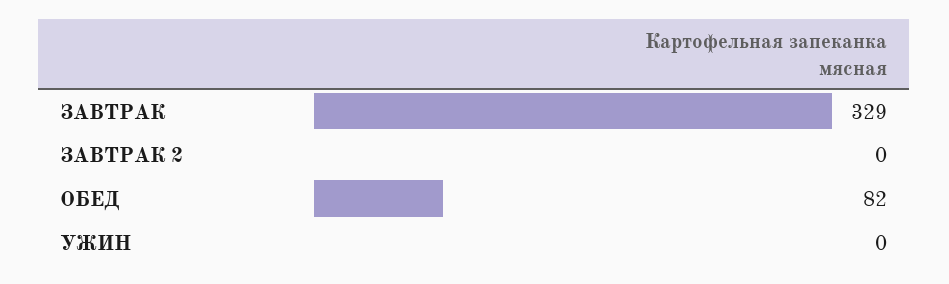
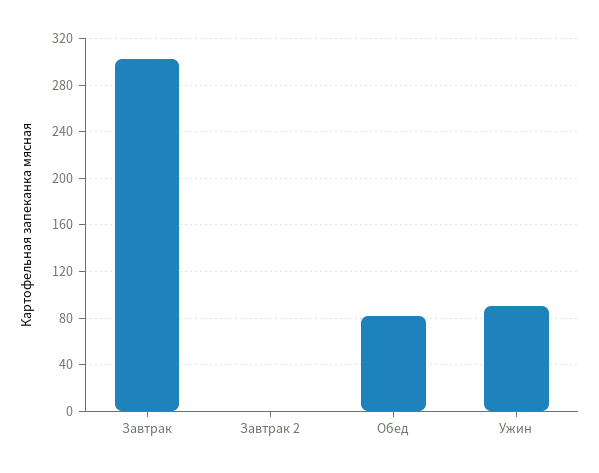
ЗАВТРАК: 329 -> 300
УЖИН: 0 -> 90

